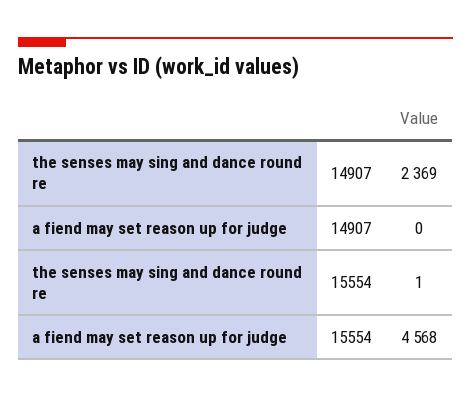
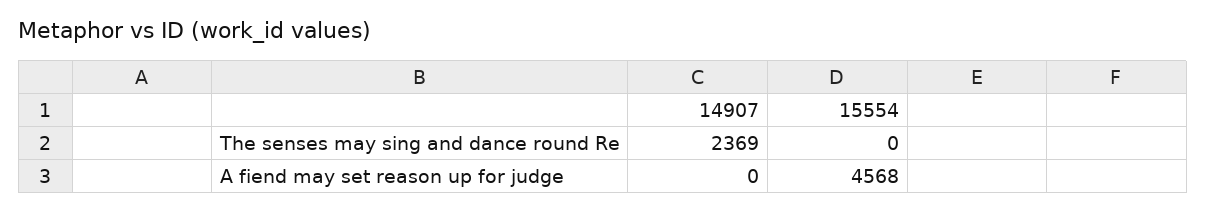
the senses may sing and dance round re, 15554: 1 -> 0

